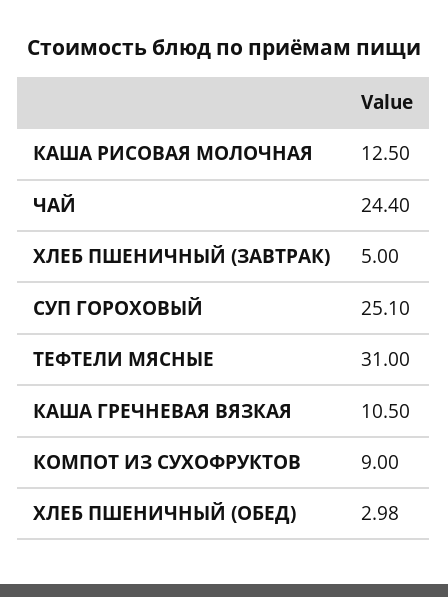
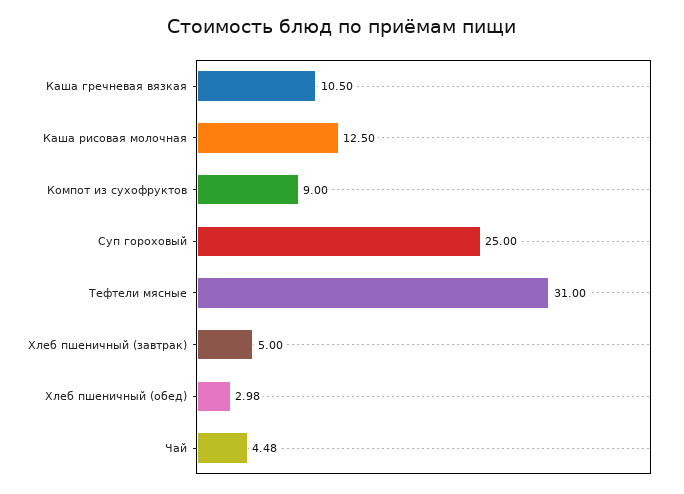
ЧАЙ: 24.4 -> 4.48
СУП ГОРОХОВЫЙ: 25.1 -> 25

